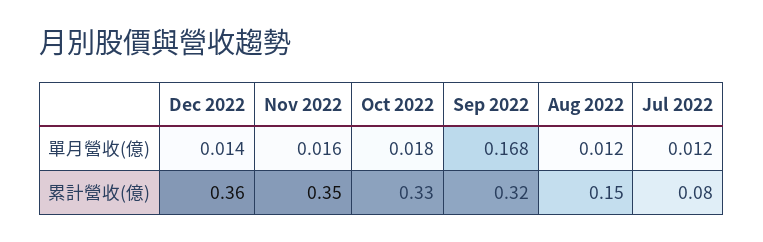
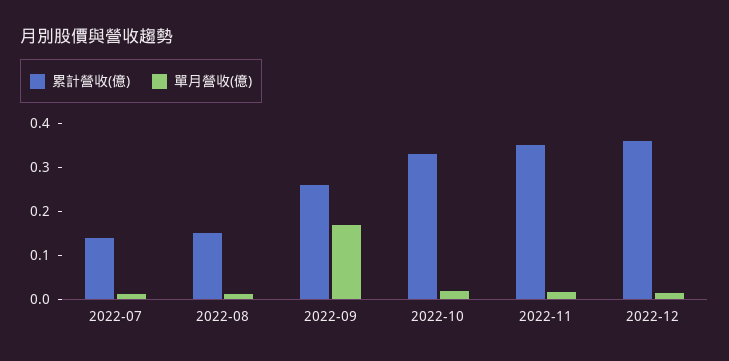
累計營收(億), Sep 2022: 0.32 -> 0.26
累計營收(億), Jul 2022: 0.08 -> 0.14

